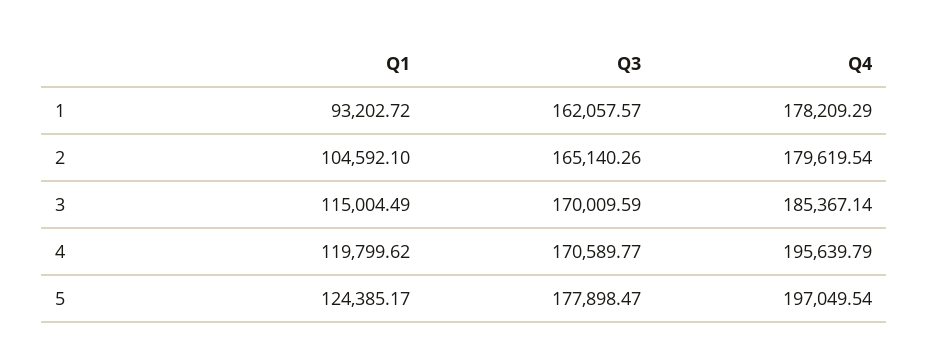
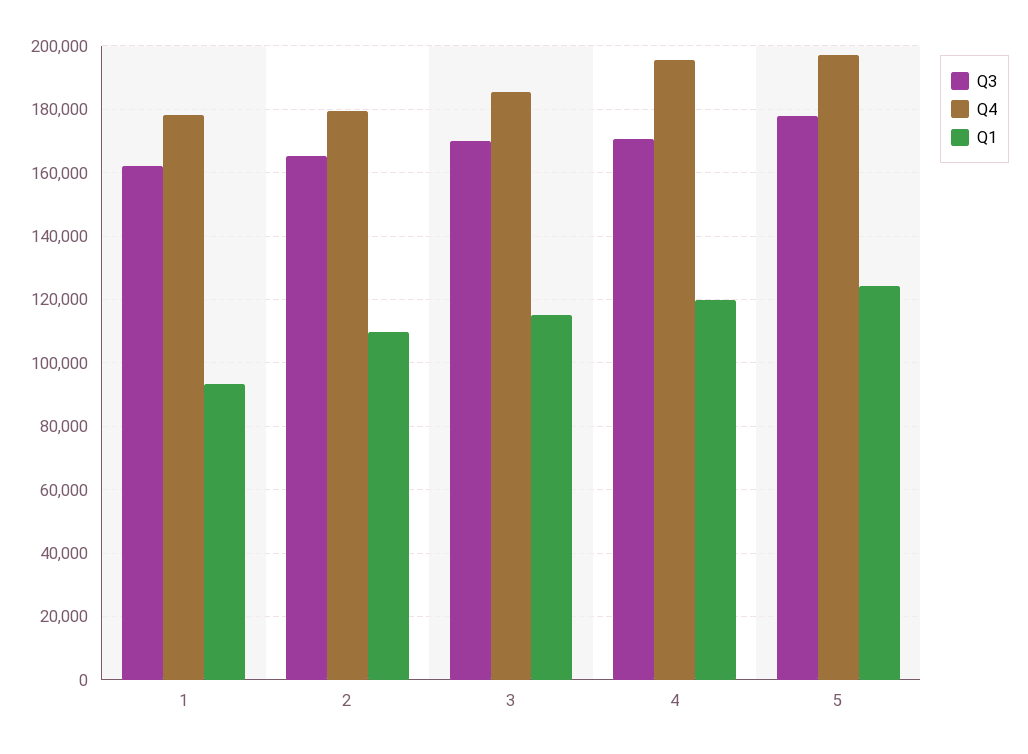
Q1, 2: 104592.1 -> 110000

